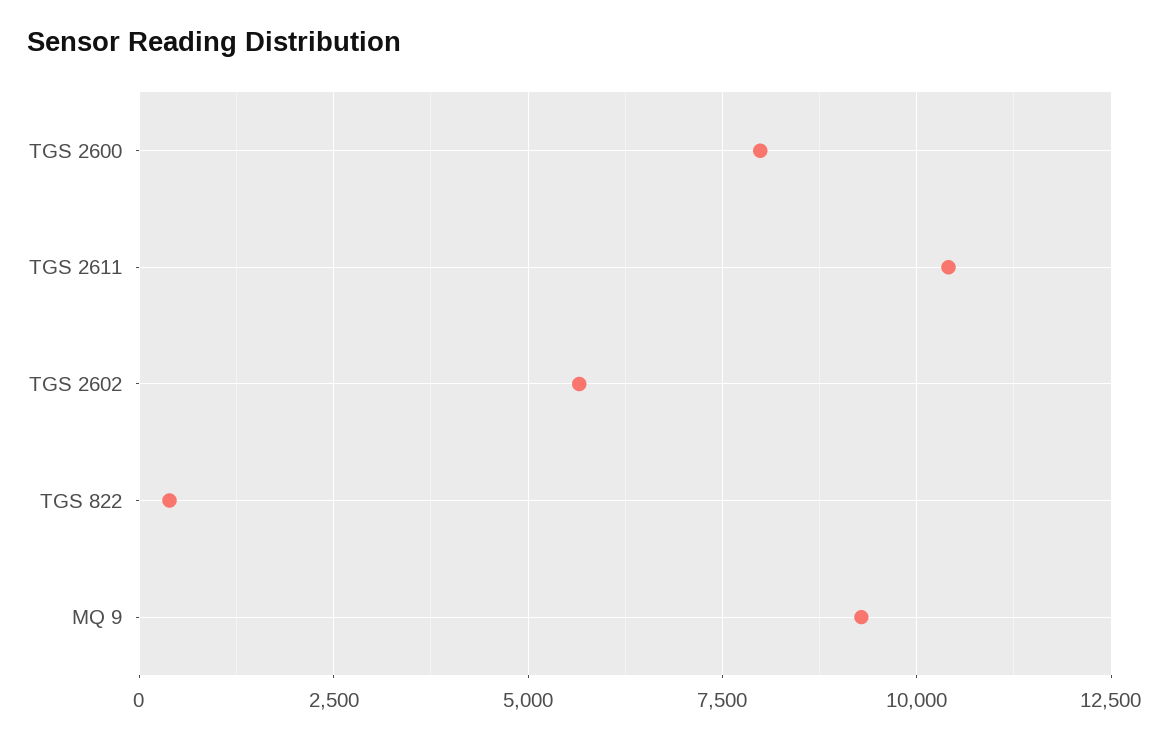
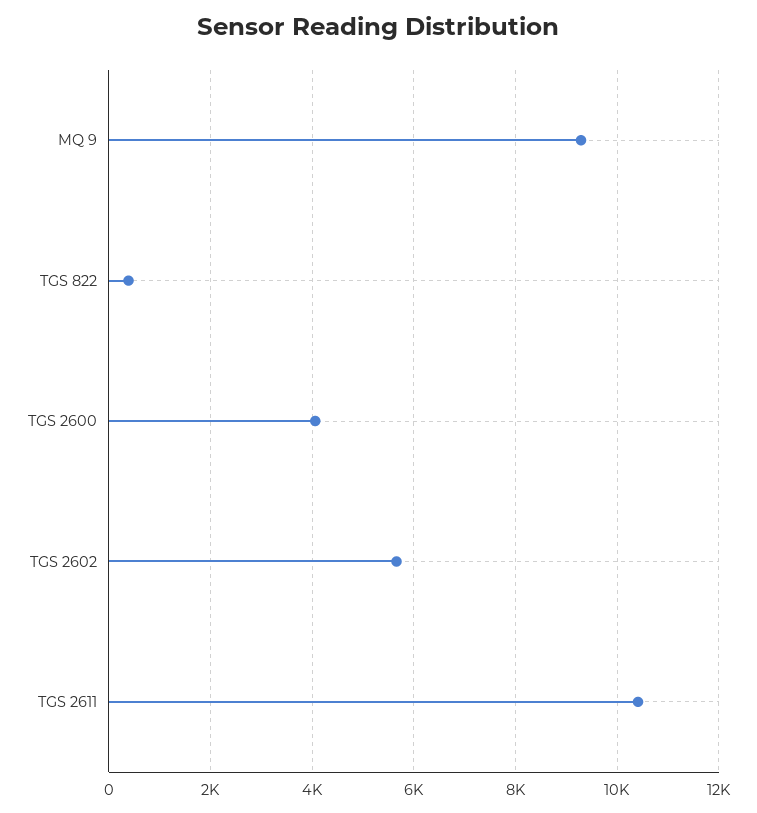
TGS 2600: 8000 -> 4000

